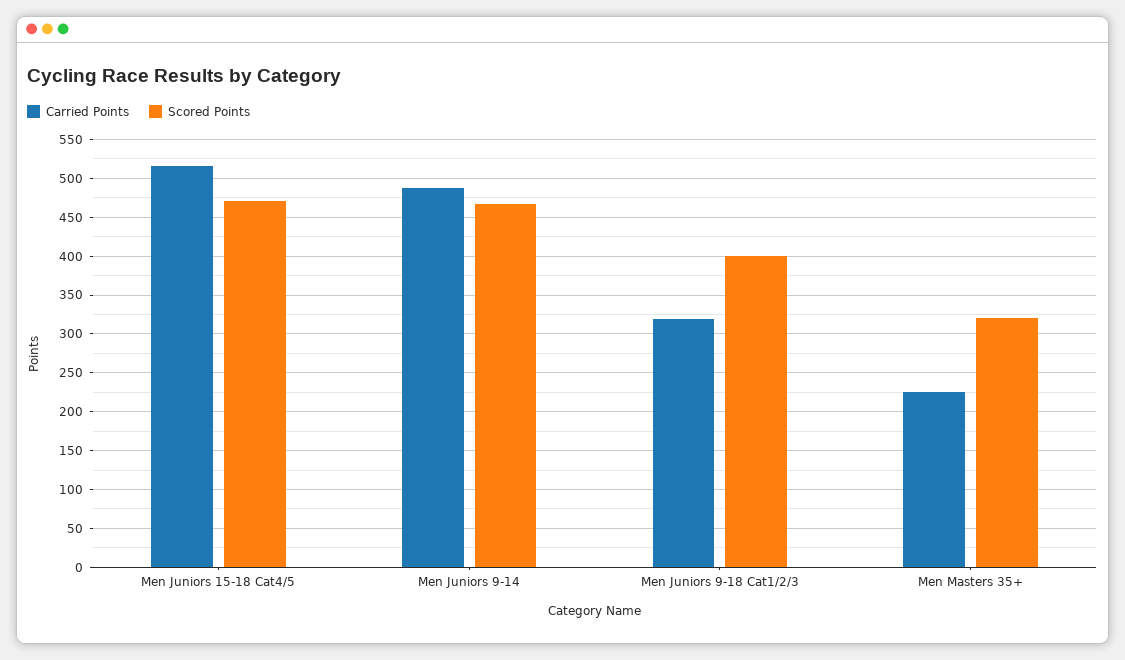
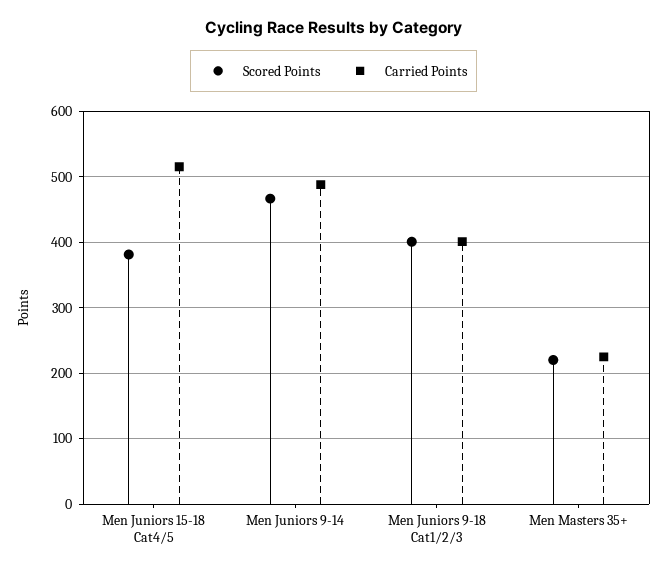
Scored Points, Men Juniors 15-18 Cat4/5: 470 -> 380
Carried Points, Men Juniors 9-18 Cat1/2/3: 320 -> 400
Scored Points, Men Masters 35+: 320 -> 220

